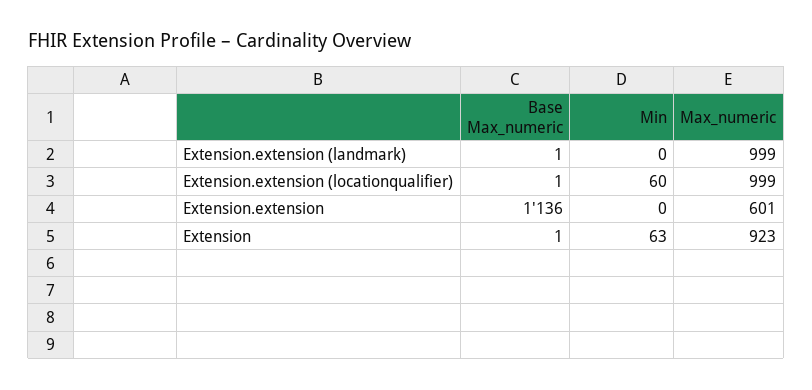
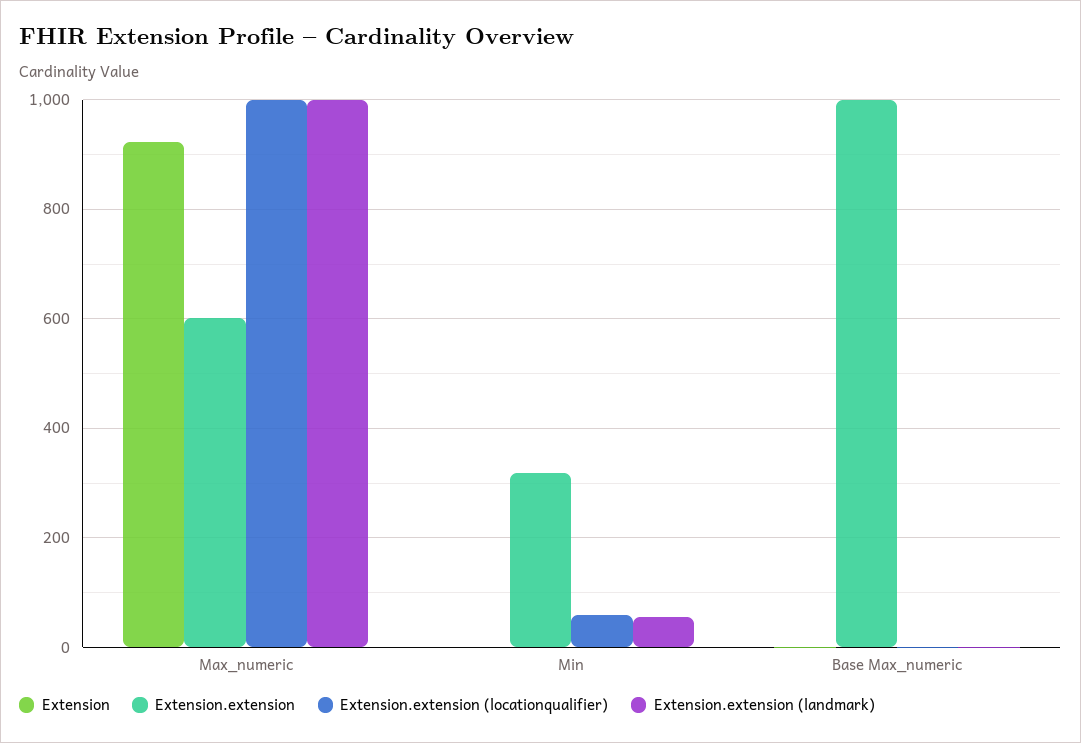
Extension.extension (landmark), Min: 0 -> 60
Extension.extension, Base Max_numeric: 1136 -> 1000
Extension.extension, Min: 0 -> 320
Extension, Min: 63 -> 0

